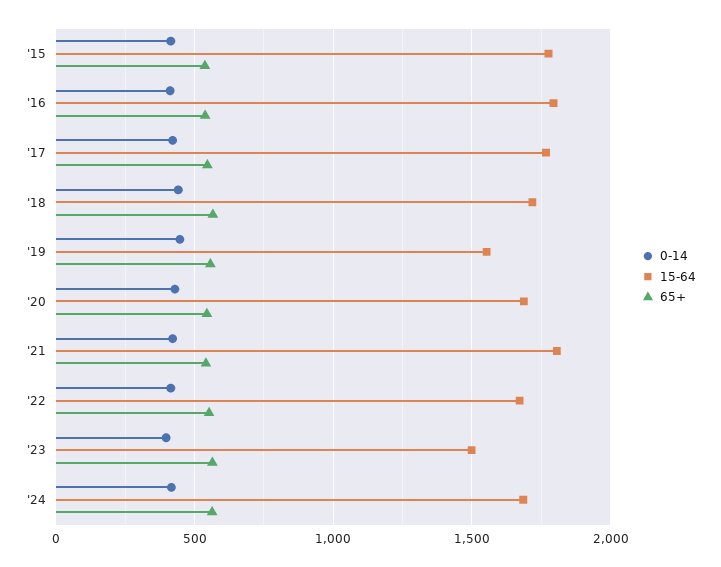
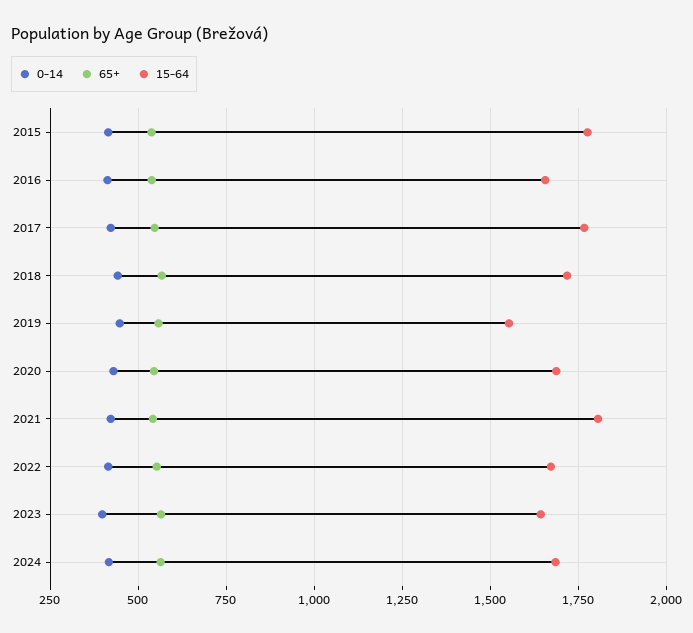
15-64, '16: 1800 -> 1650
15-64, '23: 1500 -> 1650

